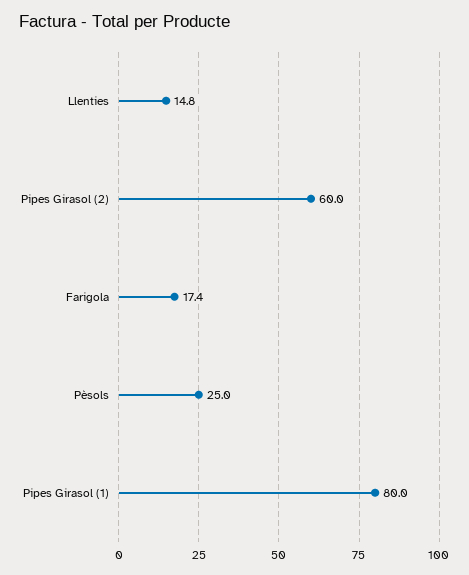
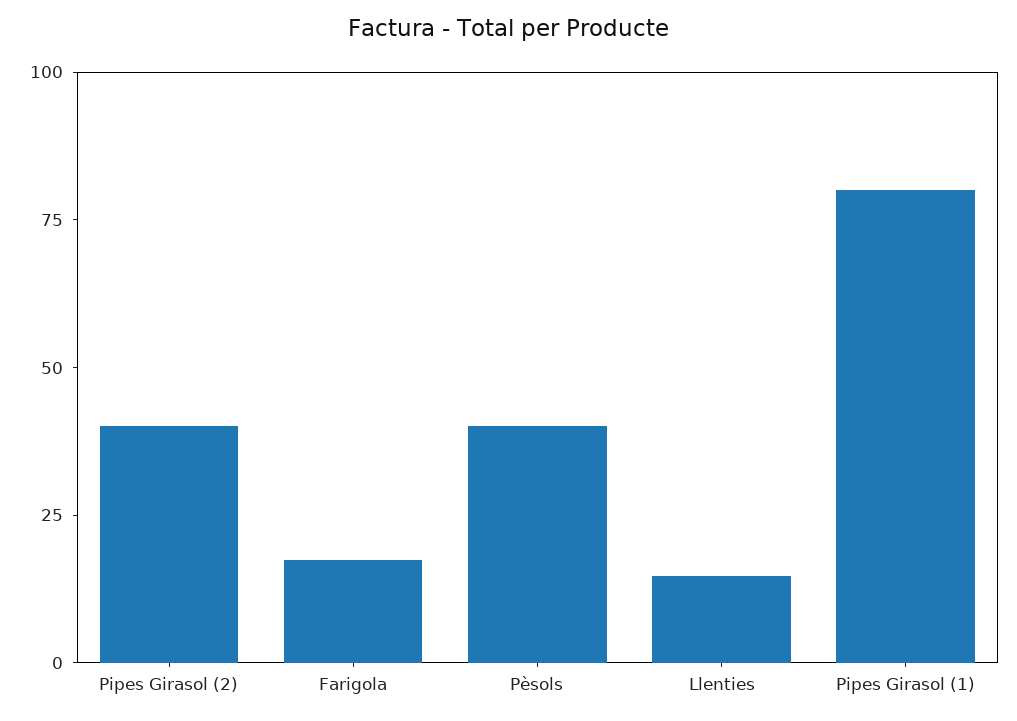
Pipes Girasol (2): 60 -> 40
Pèsols: 25 -> 40

